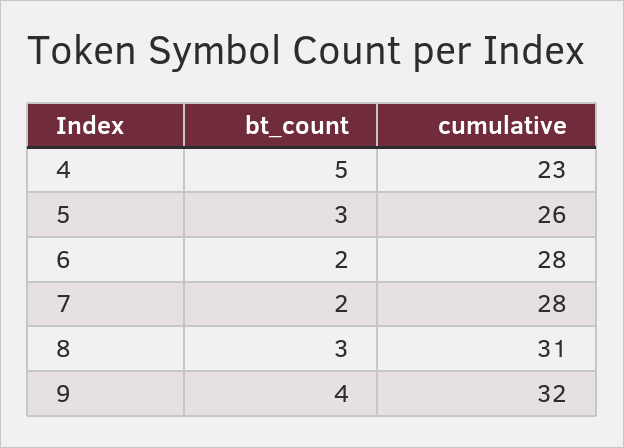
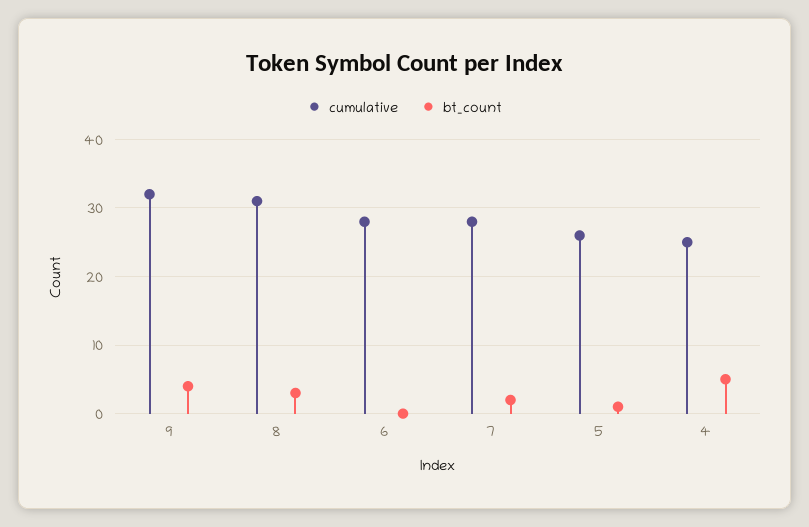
cumulative, 4: 23 -> 25
bt_count, 5: 3 -> 1
bt_count, 6: 2 -> 0

